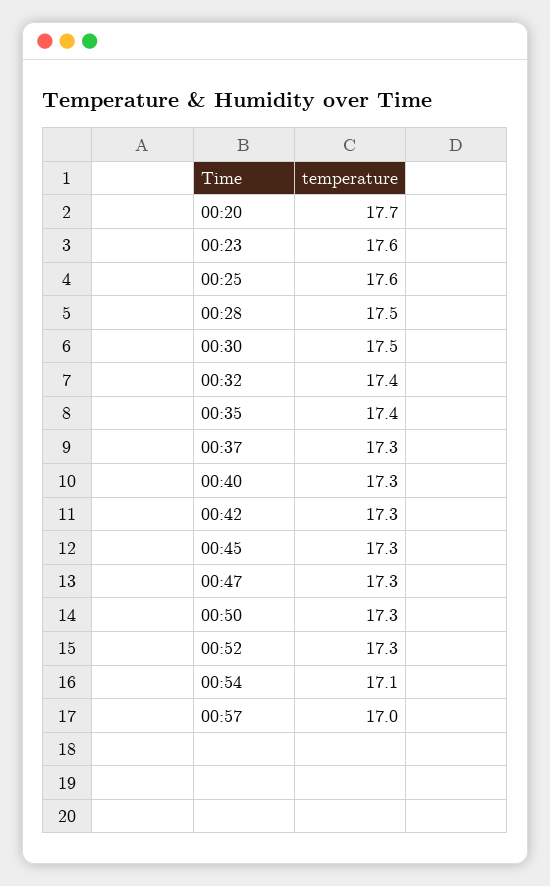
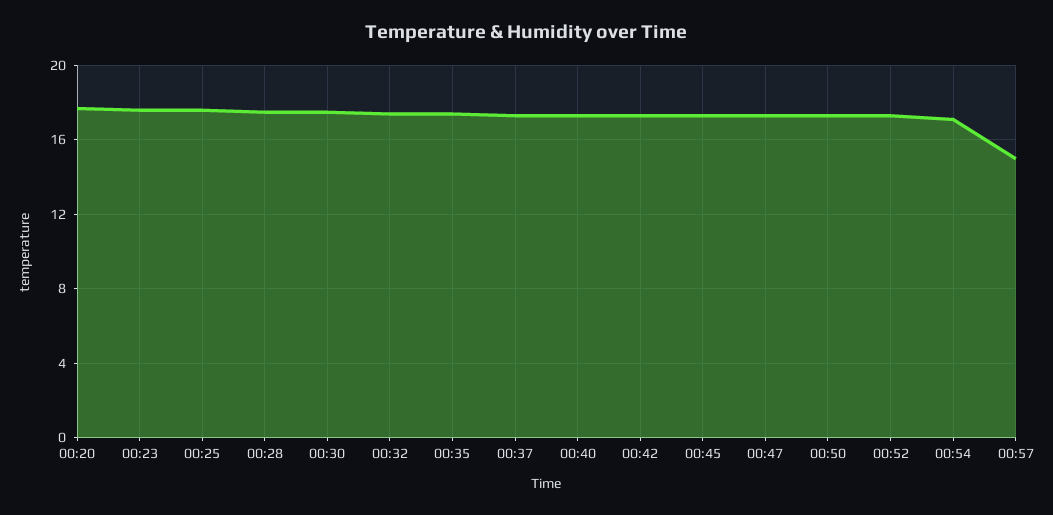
00:57: 17 -> 15

